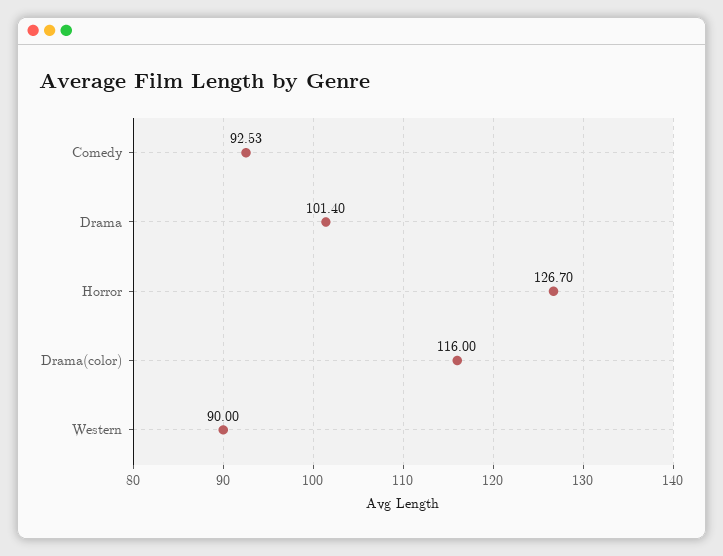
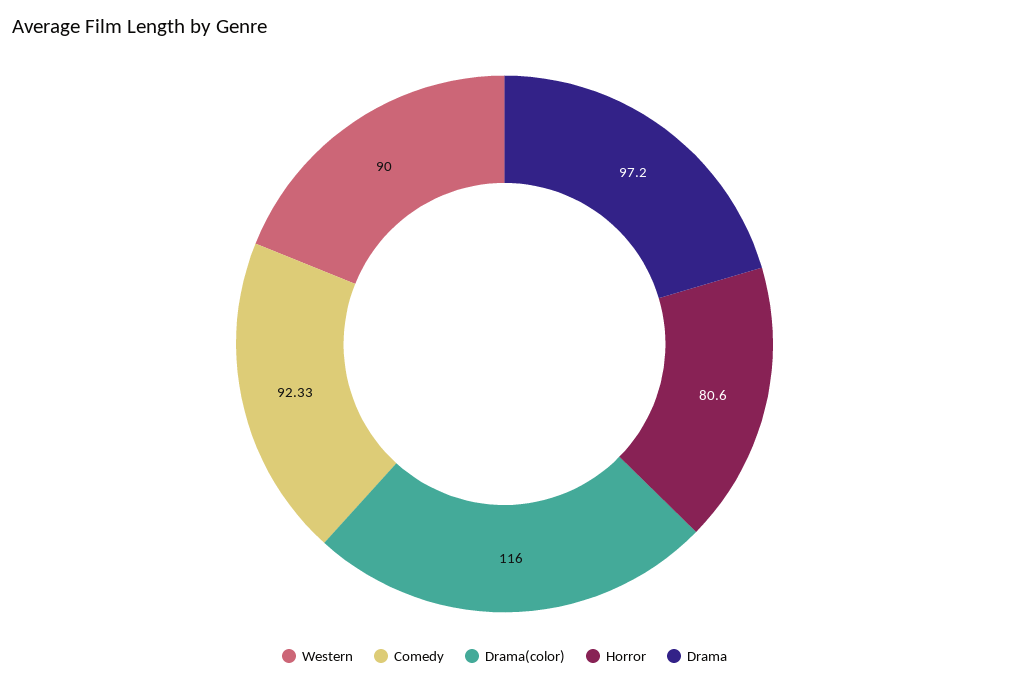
Comedy: 92.53 -> 92.33
Drama: 101.4 -> 97.2
Horror: 126.7 -> 80.6

